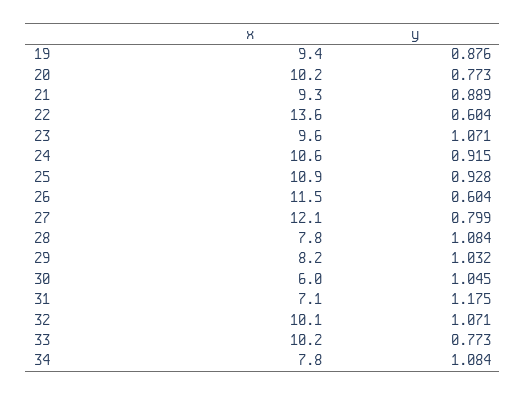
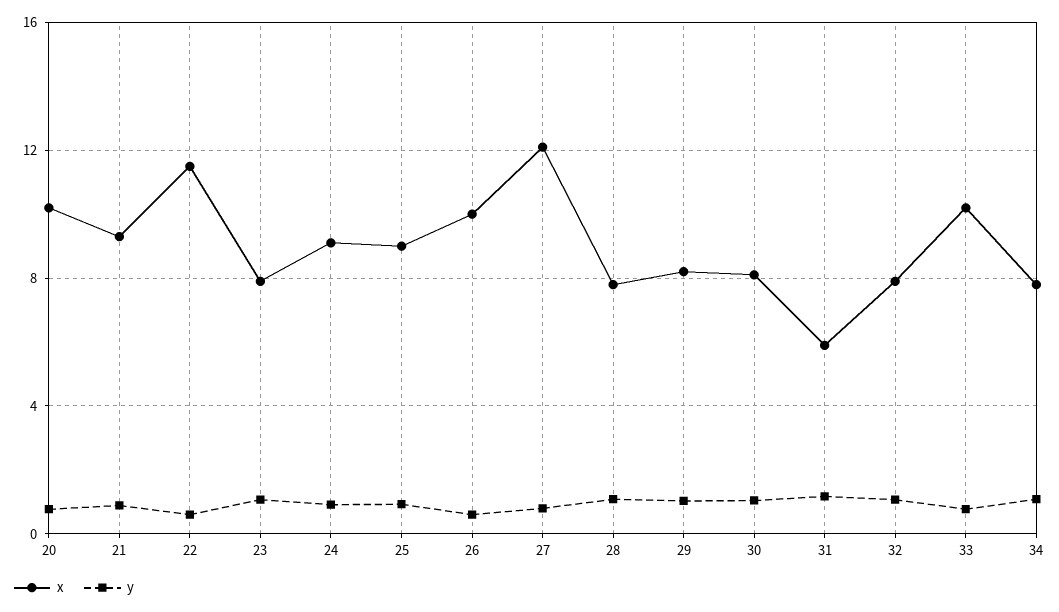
x, 19: 9.4 -> none
y, 19: 0.876 -> none
x, 22: 13.6 -> 11.5
x, 23: 9.6 -> 8
x, 24: 10.6 -> 9
x, 25: 10.9 -> 9
x, 26: 11.5 -> 10
x, 30: 6 -> 8
x, 31: 7.1 -> 6
x, 32: 10.1 -> 8

